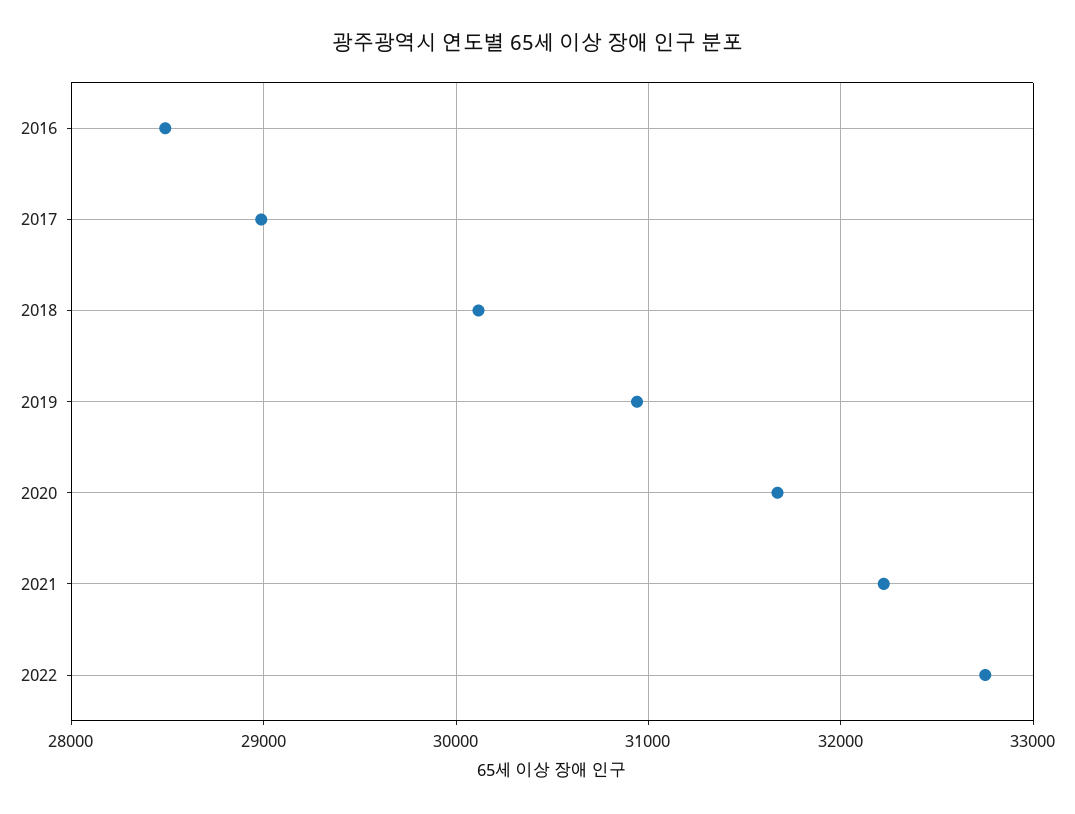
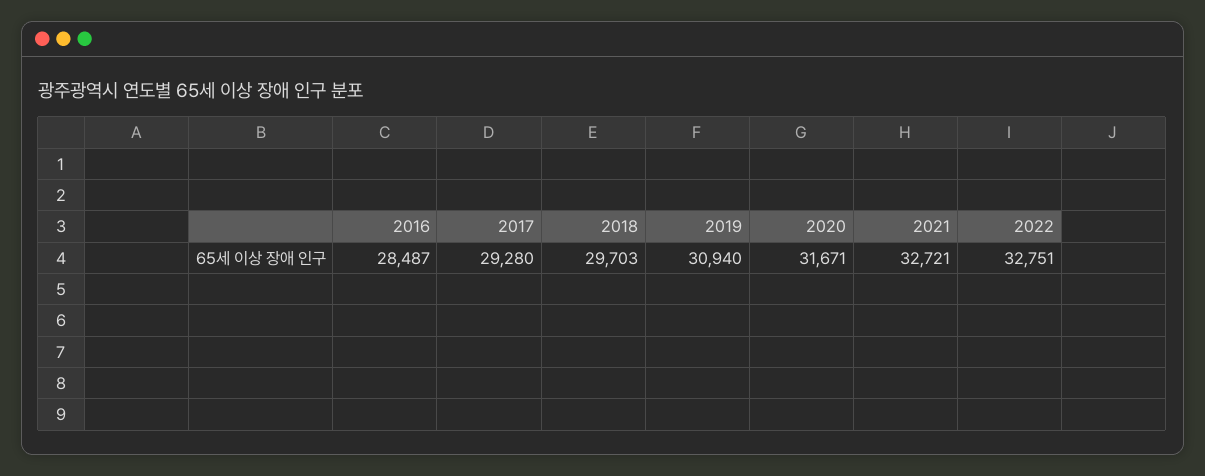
2017: 29000 -> 29280
2018: 30100 -> 29703
2021: 32200 -> 32721

